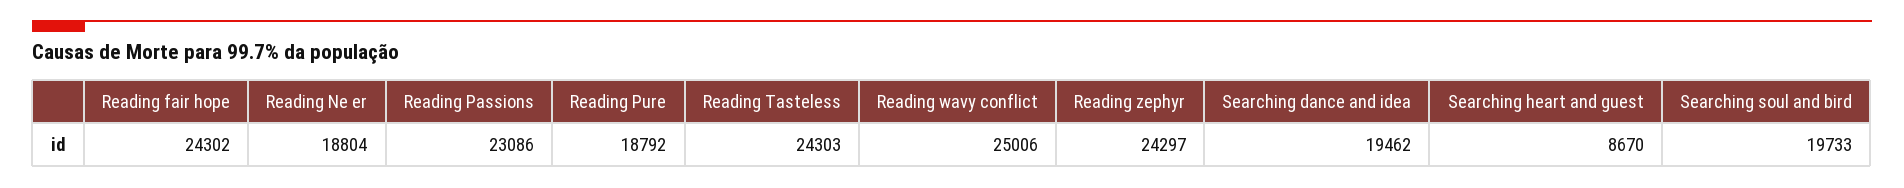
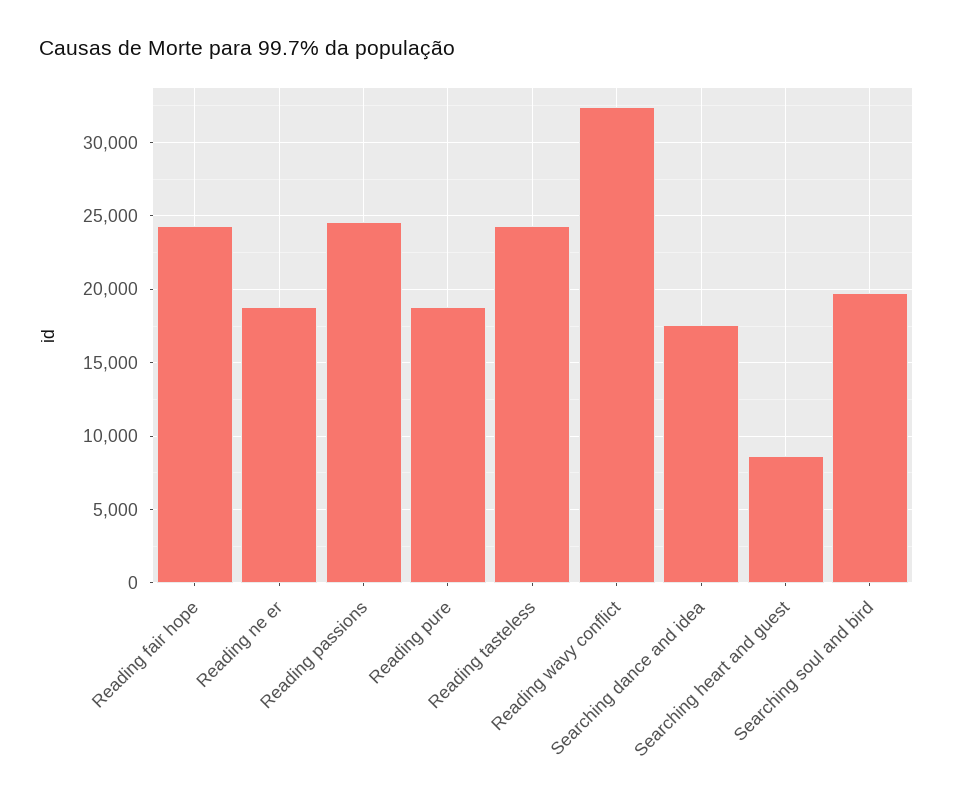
Reading Passions: 23086 -> 24500
Reading wavy conflict: 25006 -> 32500
Reading zephyr: 24297 -> none
Searching dance and idea: 19462 -> 17500

